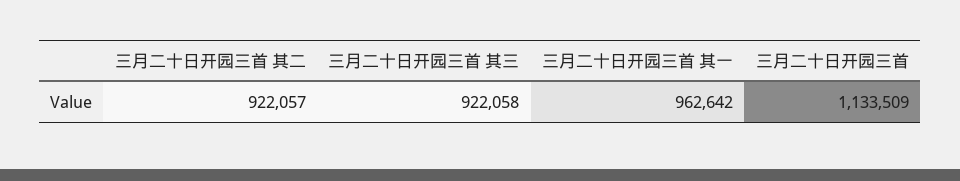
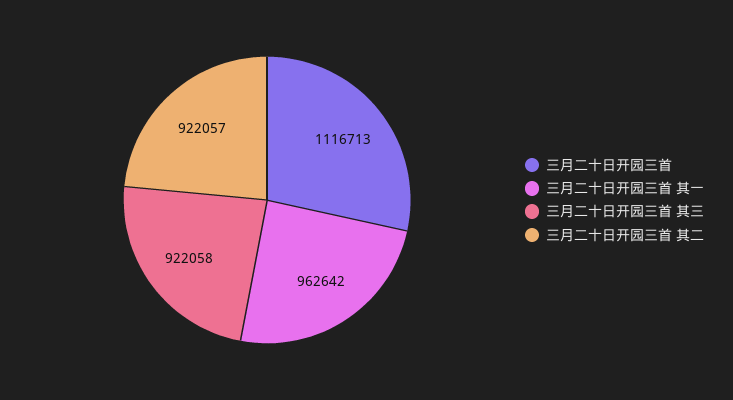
三月二十日开园三首: 1133509 -> 1116713

